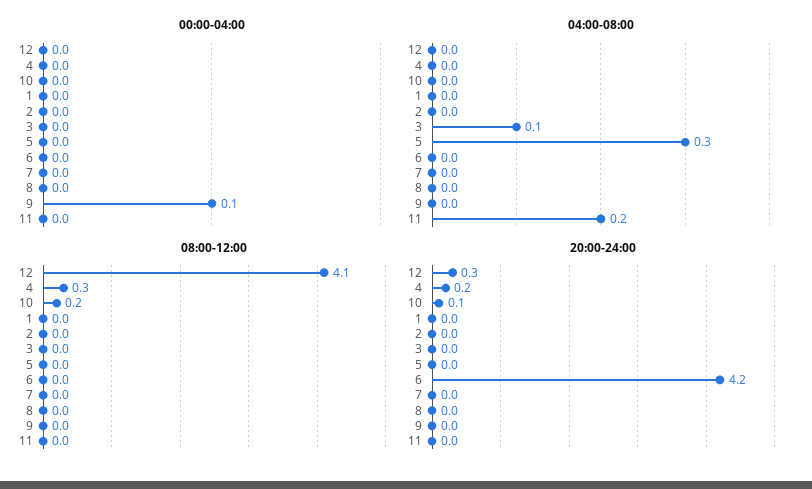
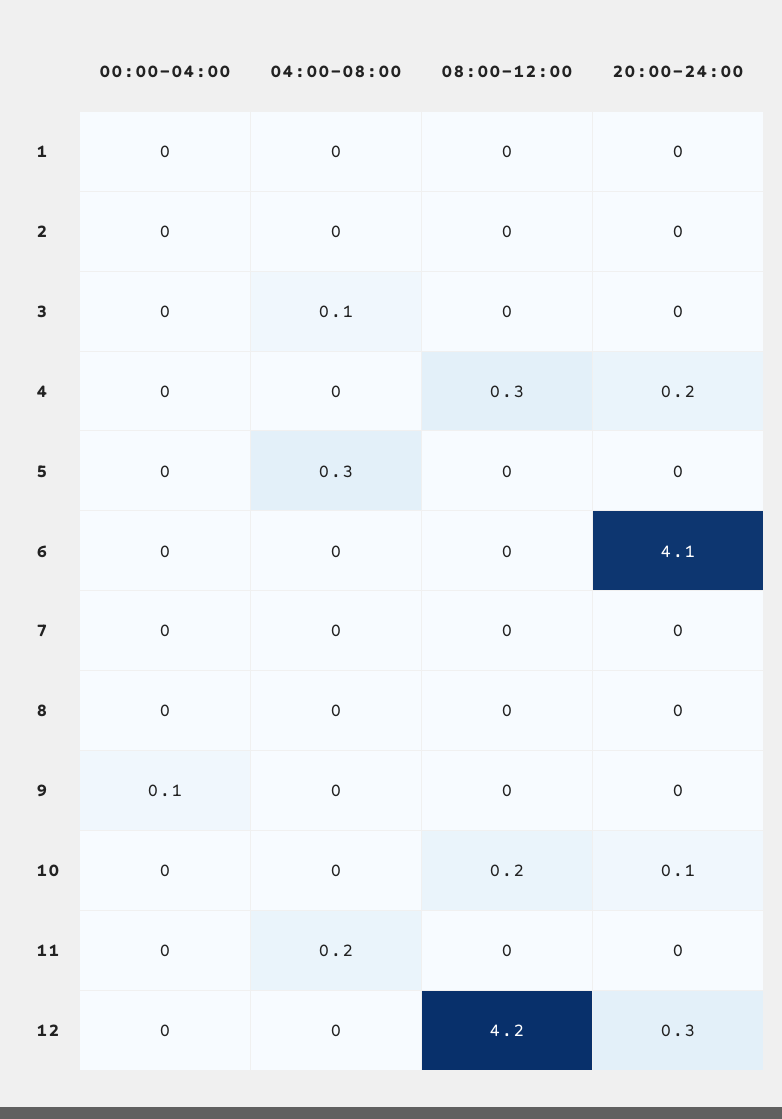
08:00-12:00, 12: 4.1 -> 4.2
20:00-24:00, 6: 4.2 -> 4.1

